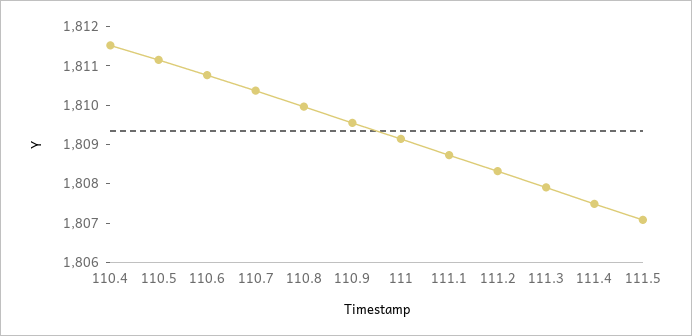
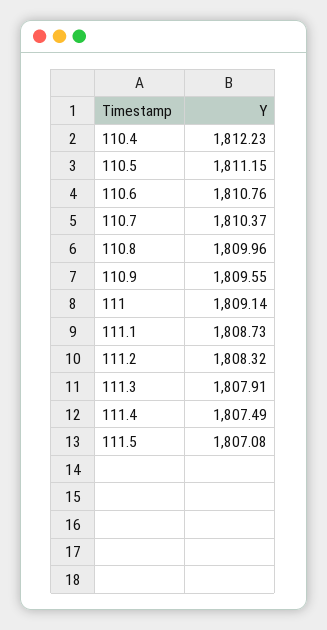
110.4: 1811.5 -> 1812.23

